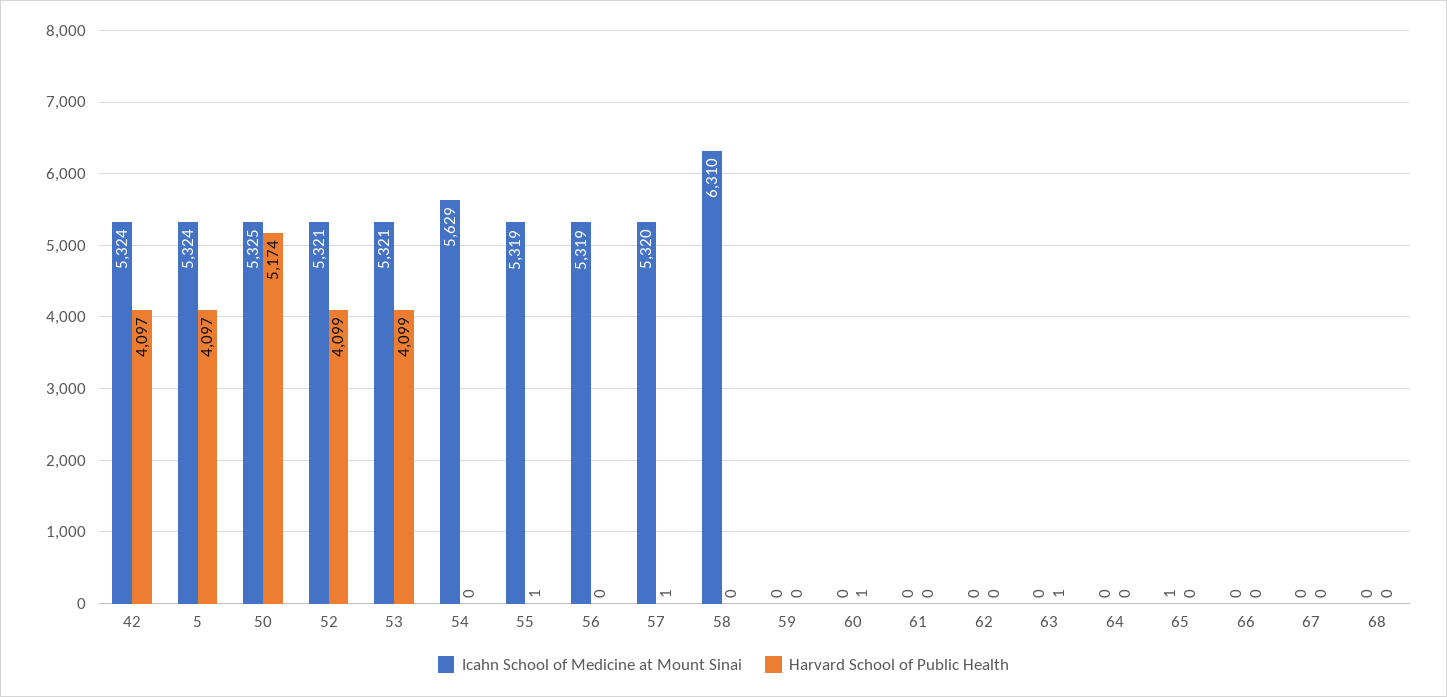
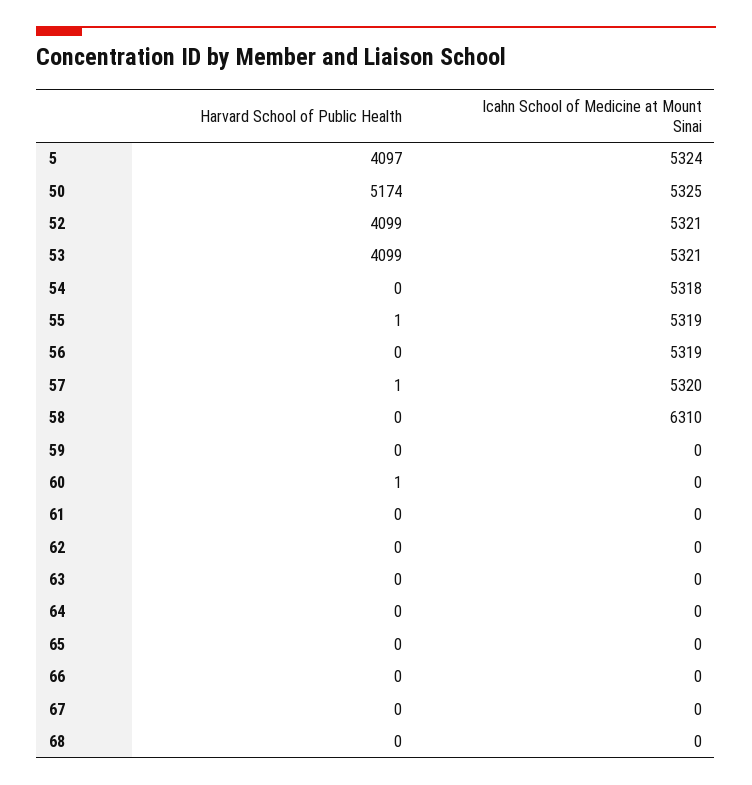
Icahn School of Medicine at Mount Sinai, 42: 5324 -> none
Harvard School of Public Health, 42: 4097 -> none
Icahn School of Medicine at Mount Sinai, 54: 5629 -> 5318
Harvard School of Public Health, 63: 1 -> 0
Icahn School of Medicine at Mount Sinai, 65: 1 -> 0

